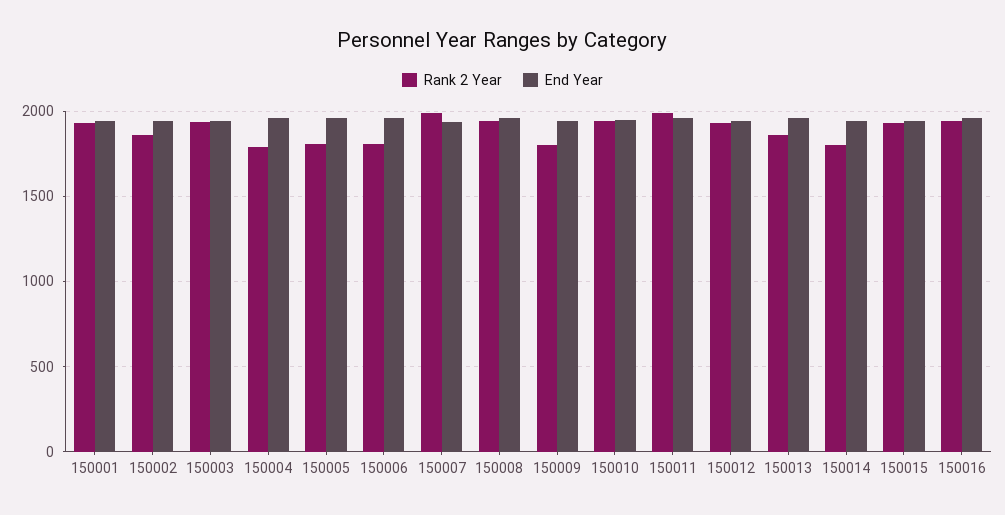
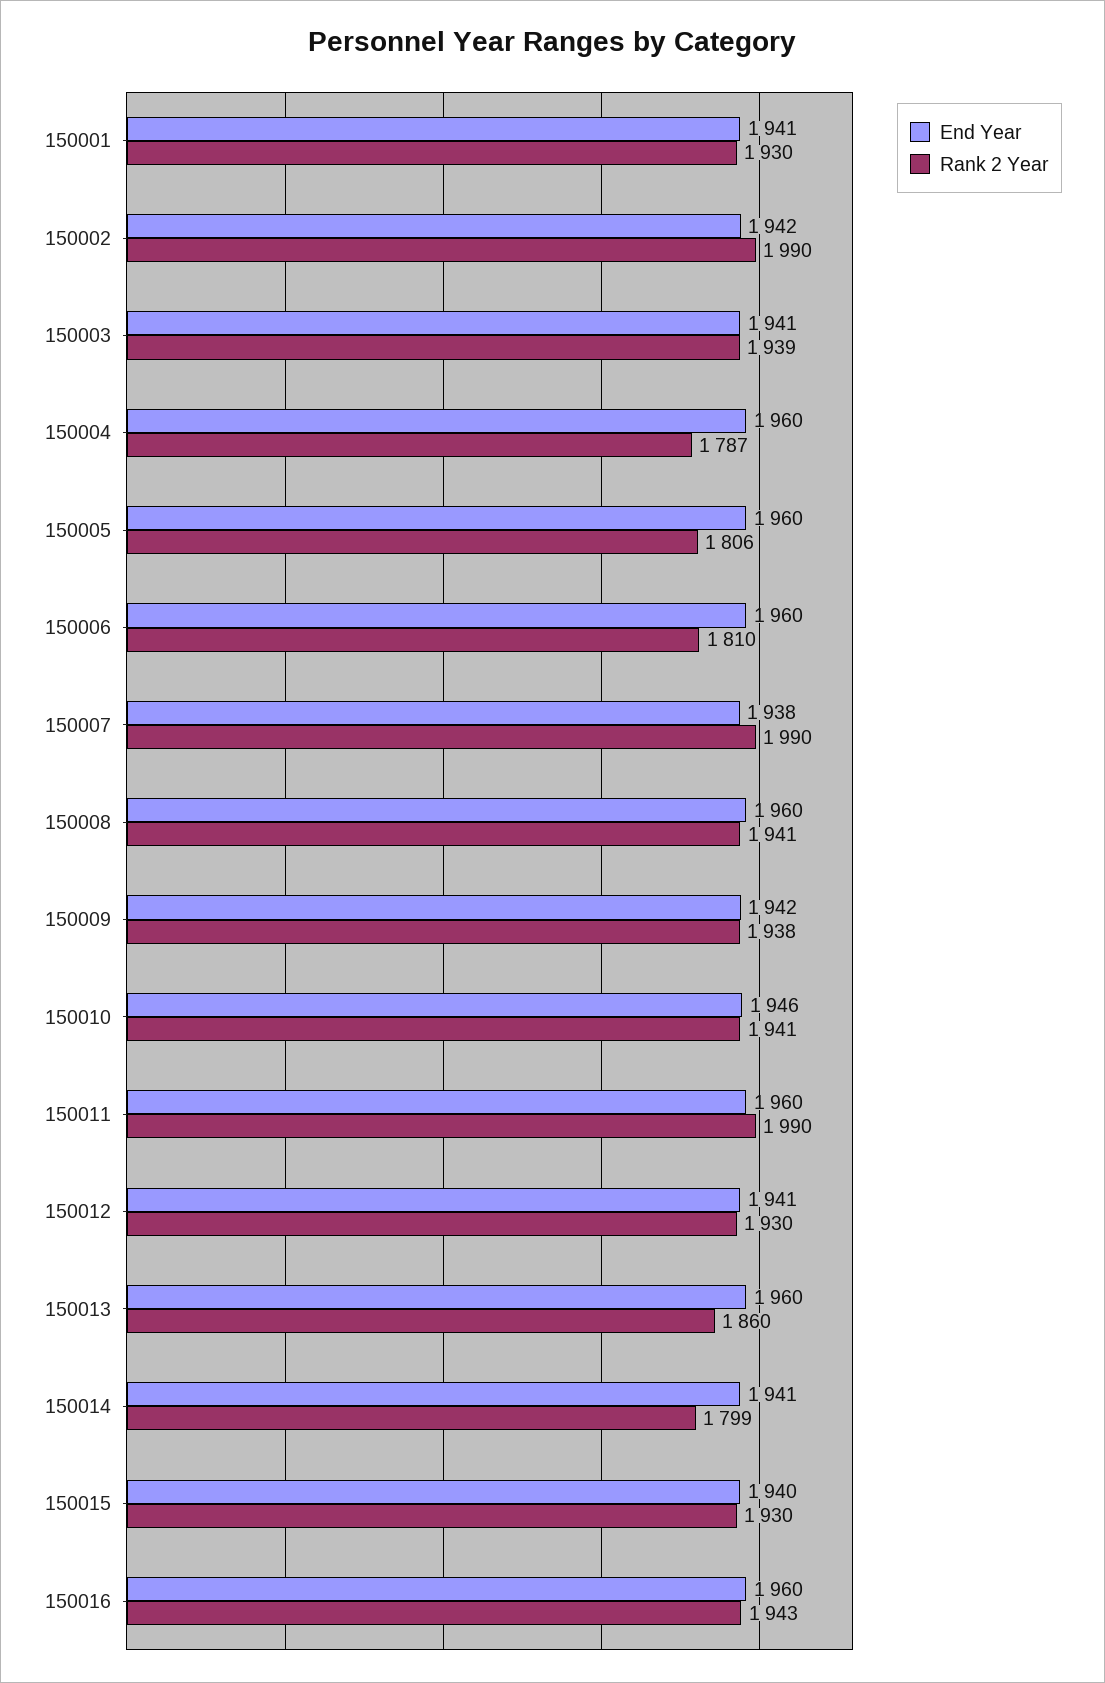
Rank 2 Year, 150002: 1850 -> 1990
Rank 2 Year, 150009: 1800 -> 1938

